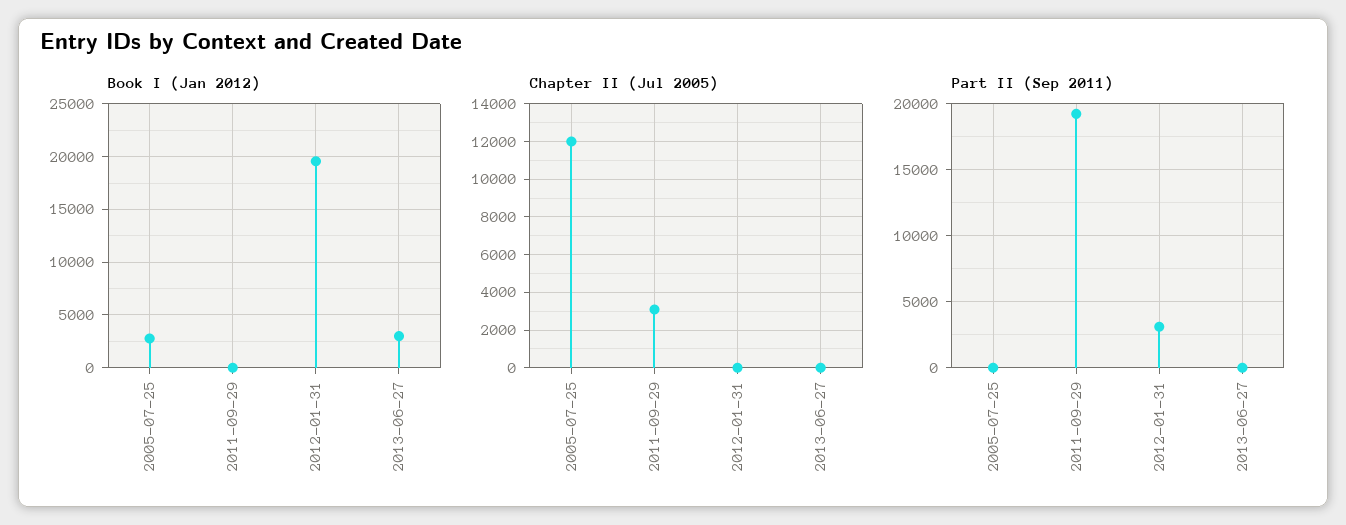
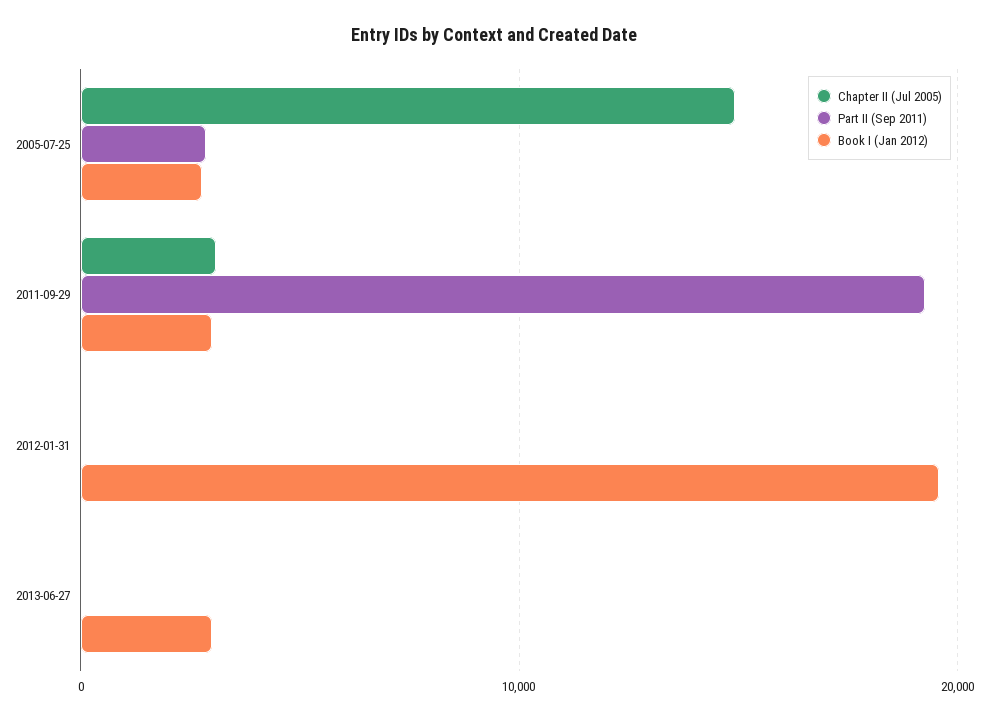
Book I (Jan 2012), 2011-09-29: 0 -> 3000
Chapter II (Jul 2005), 2005-07-25: 12000 -> 15000
Part II (Sep 2011), 2005-07-25: 0 -> 3000
Part II (Sep 2011), 2012-01-31: 3000 -> 0

